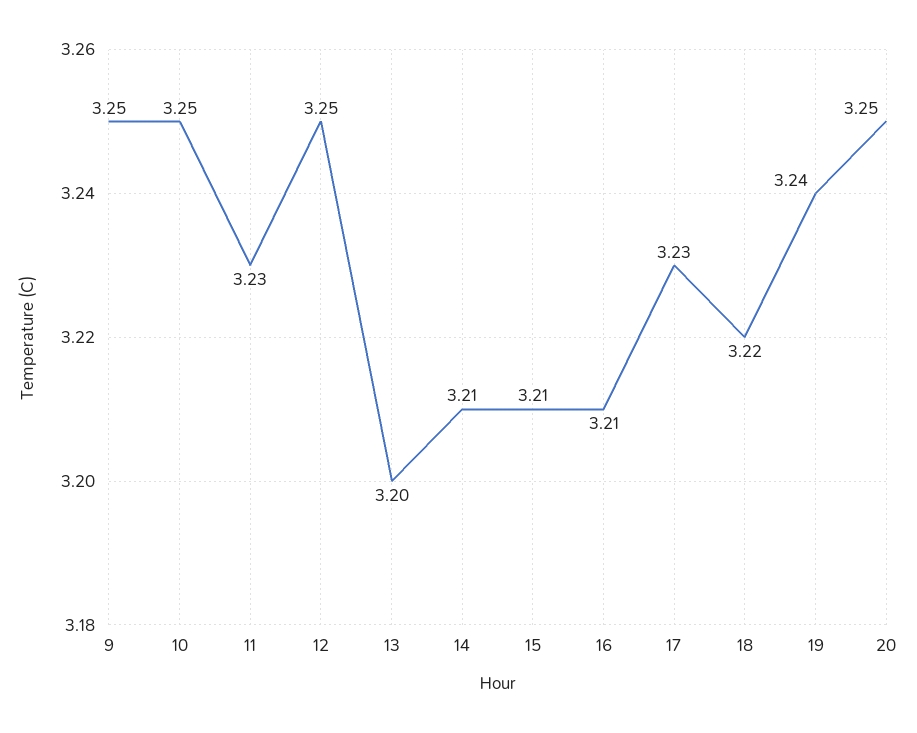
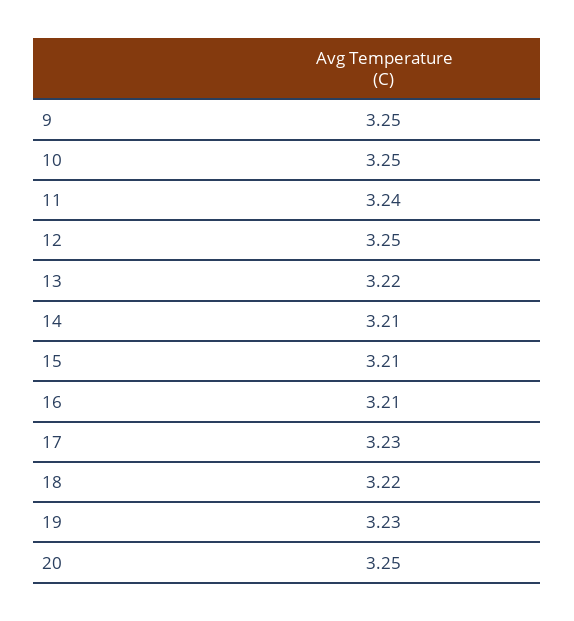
11: 3.23 -> 3.24
13: 3.2 -> 3.22
19: 3.24 -> 3.23

